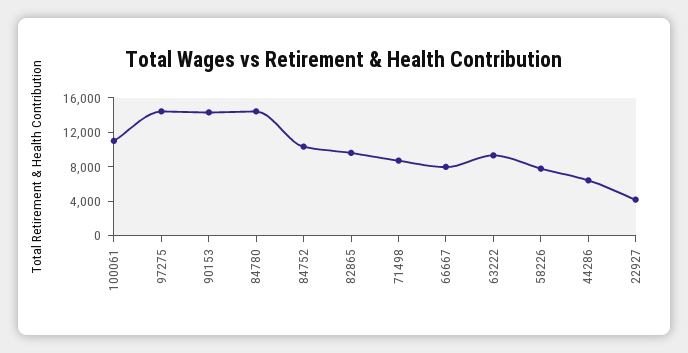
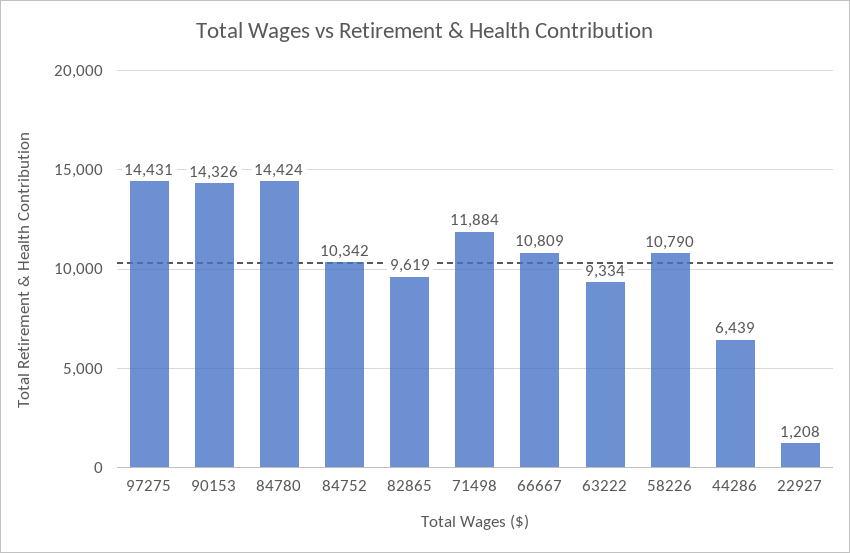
100061: 11000 -> none
71498: 9000 -> 11884
66667: 8000 -> 10809
58226: 8000 -> 10790
22927: 4000 -> 1208

